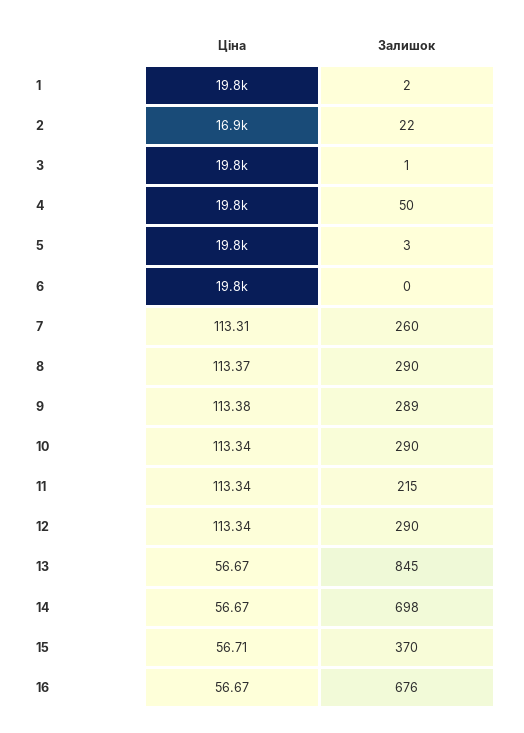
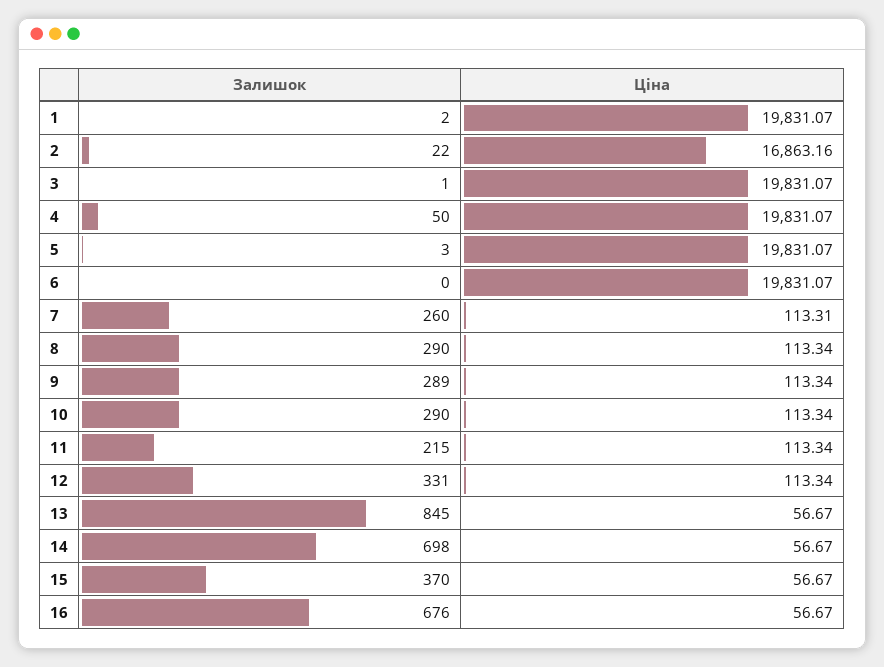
Ціна, 8: 113.37 -> 113.34
Ціна, 9: 113.38 -> 113.34
Залишок, 12: 290 -> 331
Ціна, 15: 56.71 -> 56.67

